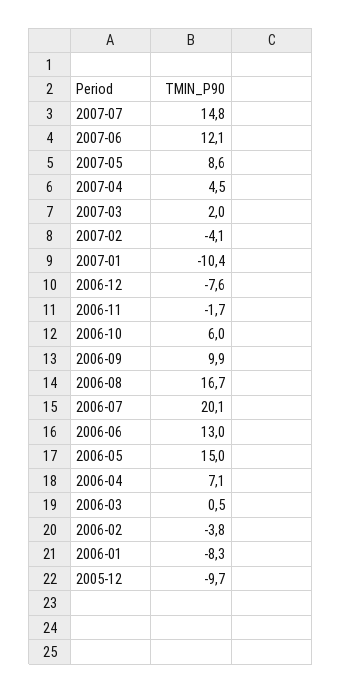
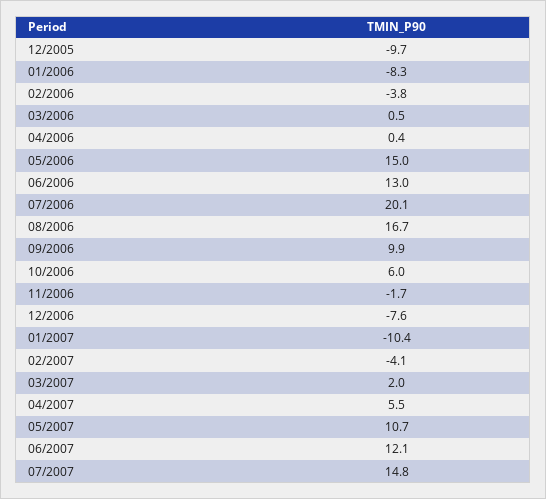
2007-05: 8.6 -> 10.7
2007-04: 4.5 -> 5.5
2006-04: 7.1 -> 0.4

